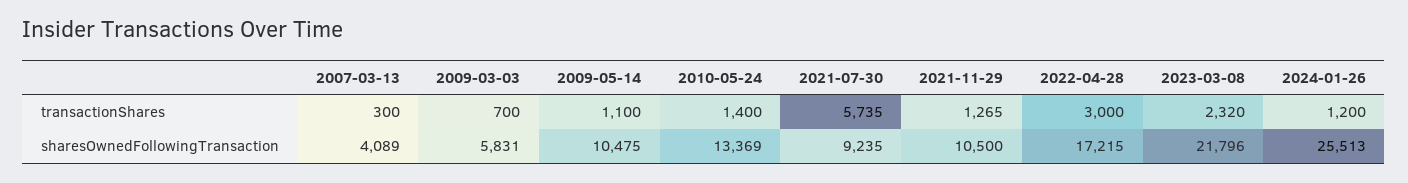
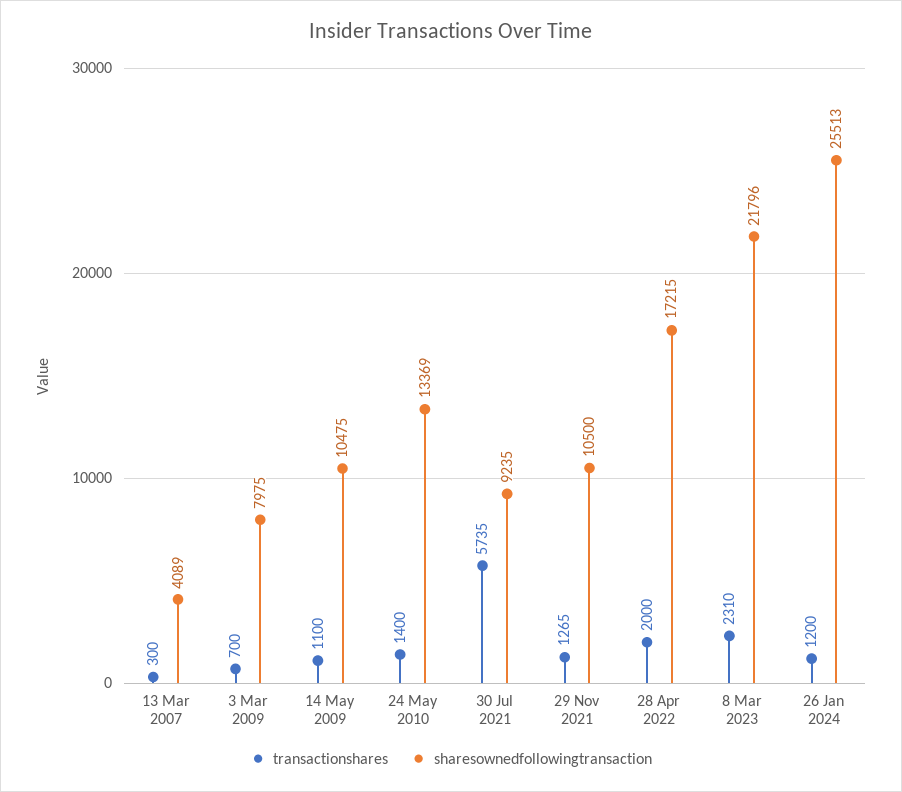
transactionShares, 2022-04-28: 3000 -> 2000
transactionShares, 2023-03-08: 2320 -> 2310
sharesOwnedFollowingTransaction, 2009-03-03: 5831 -> 7975

